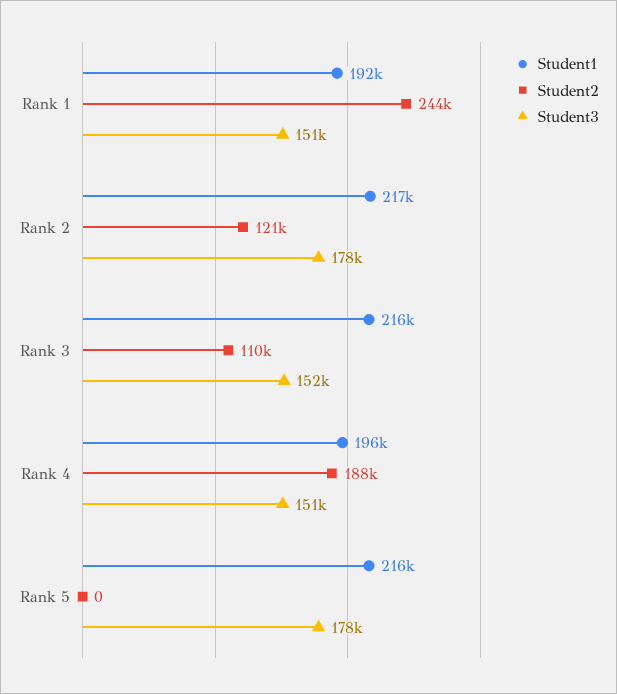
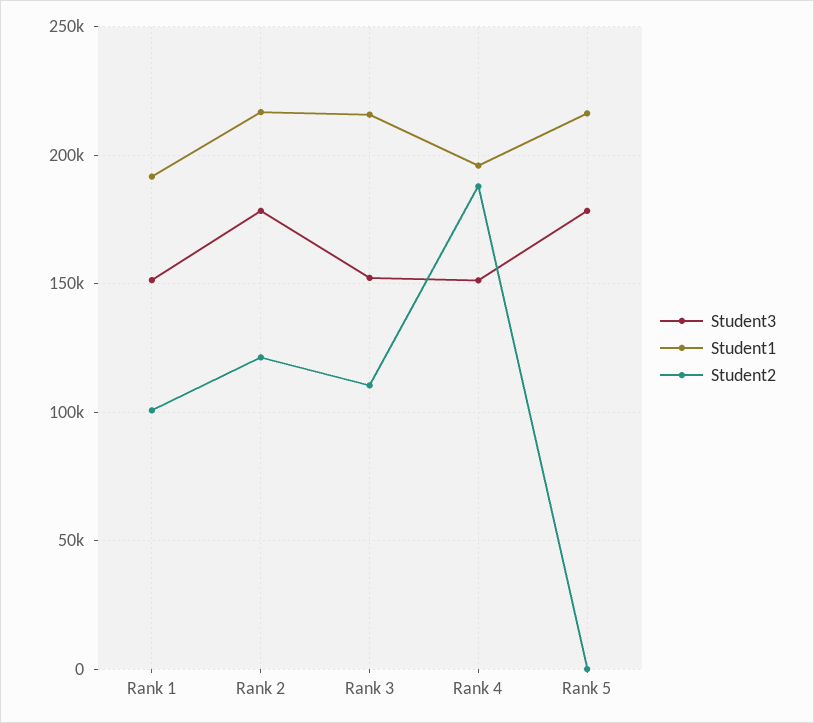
Student2, Rank 1: 244000 -> 100000

